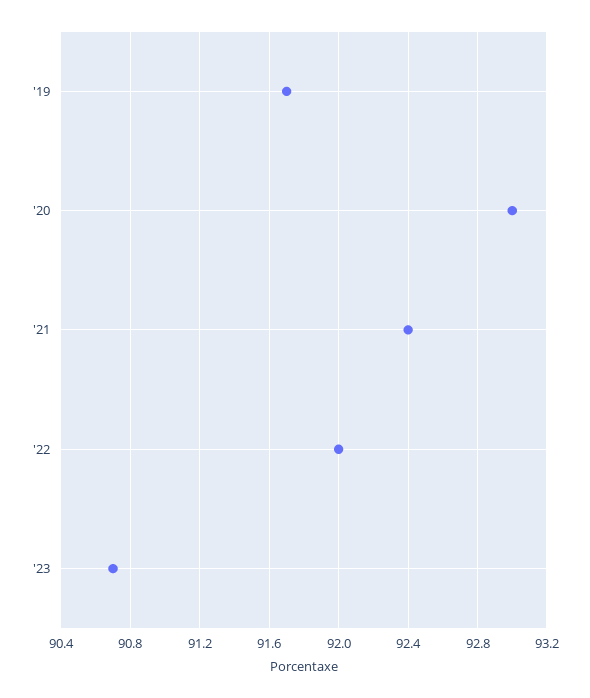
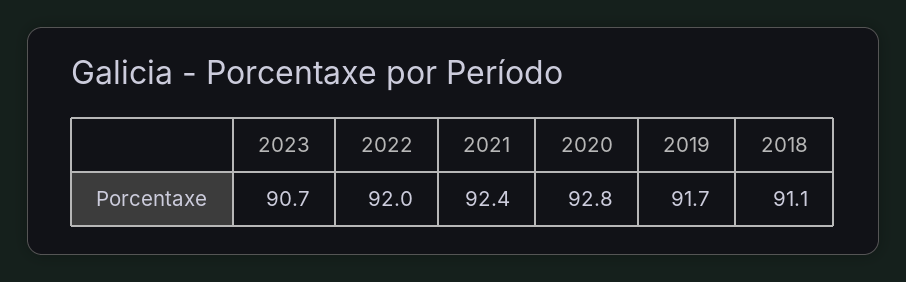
'20: 93 -> 92.8
2018: none -> 91.1

